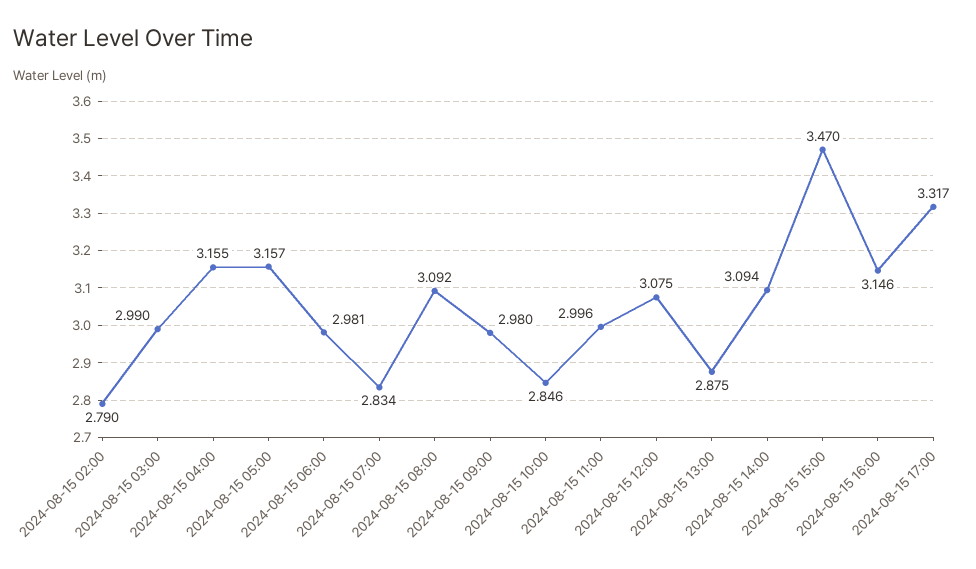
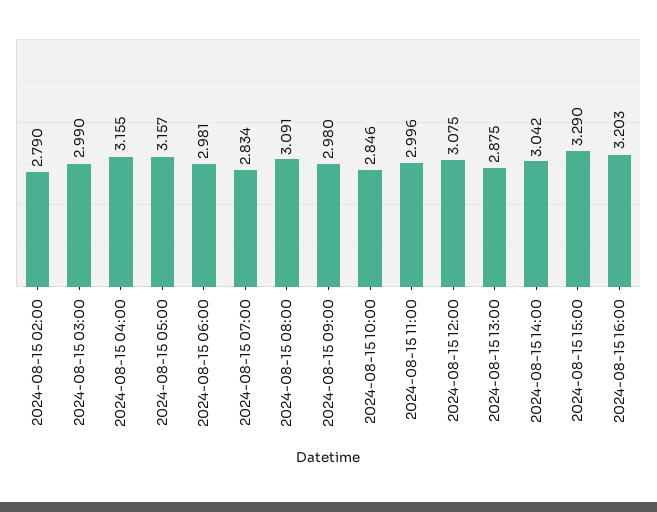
2024-08-15 08:00: 3.092 -> 3.091
2024-08-15 14:00: 3.094 -> 3.042
2024-08-15 15:00: 3.47 -> 3.29
2024-08-15 16:00: 3.146 -> 3.203
2024-08-15 17:00: 3.317 -> none

